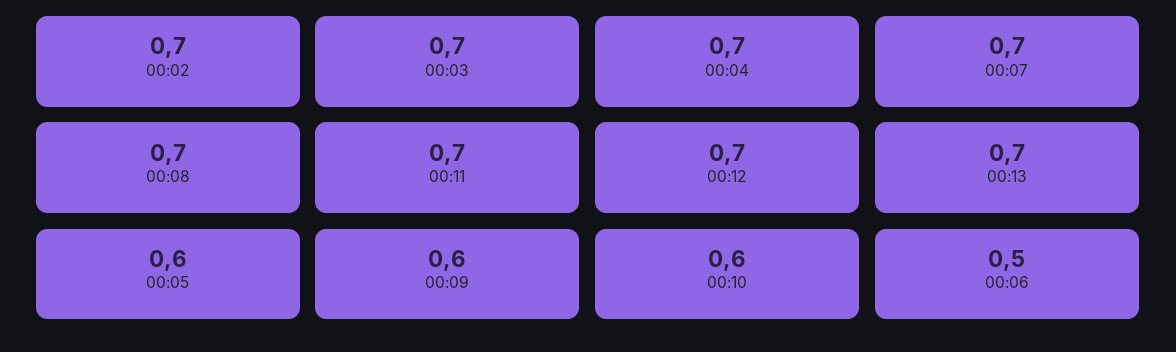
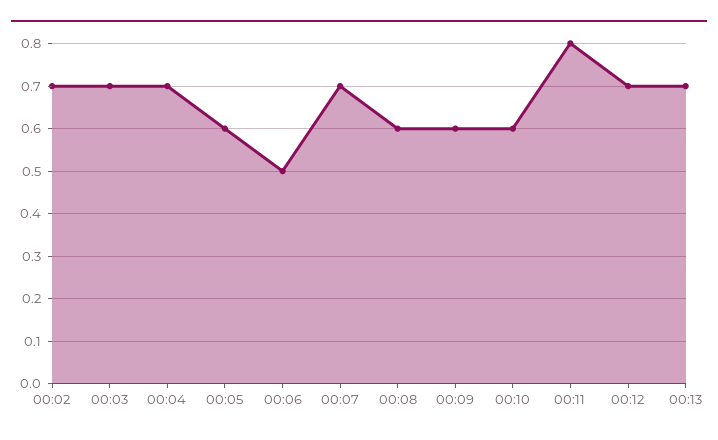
00:08: 0.7 -> 0.6
00:11: 0.7 -> 0.8

